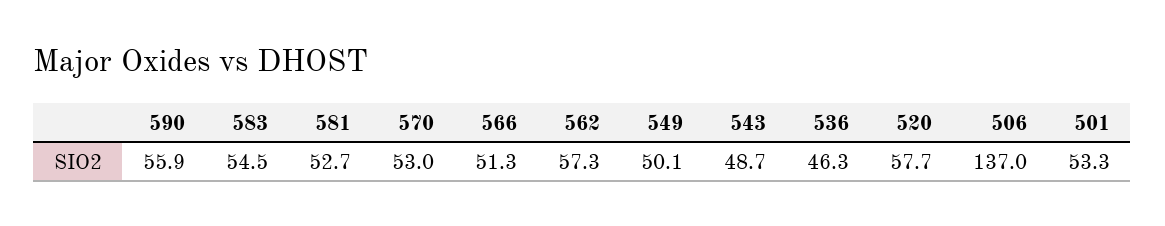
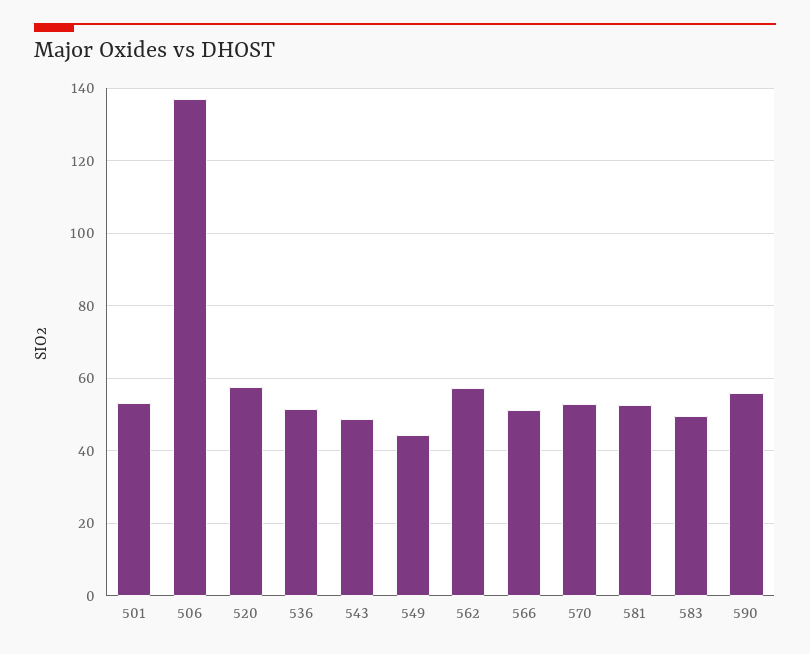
583: 54.5 -> 50
549: 50.1 -> 44
536: 46.3 -> 52

